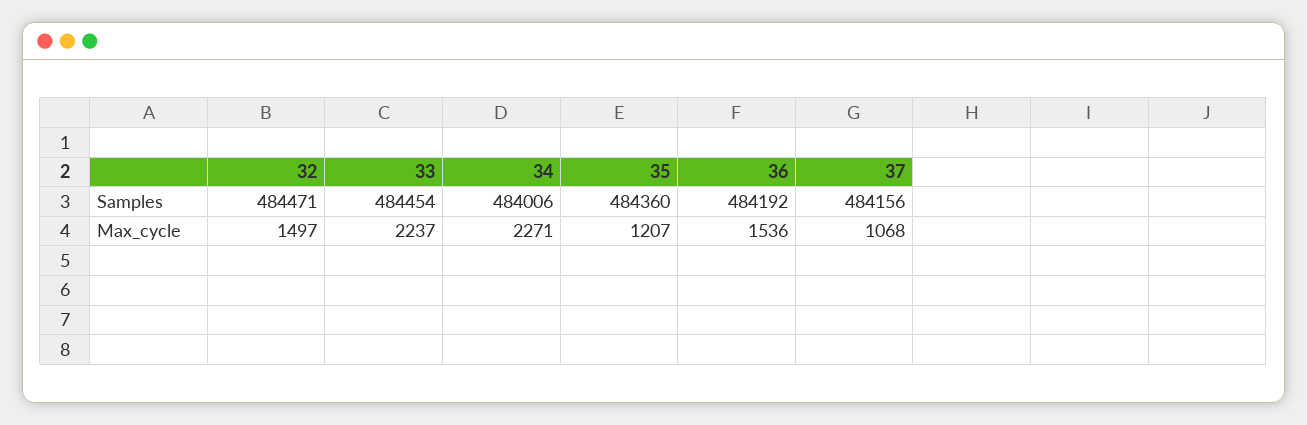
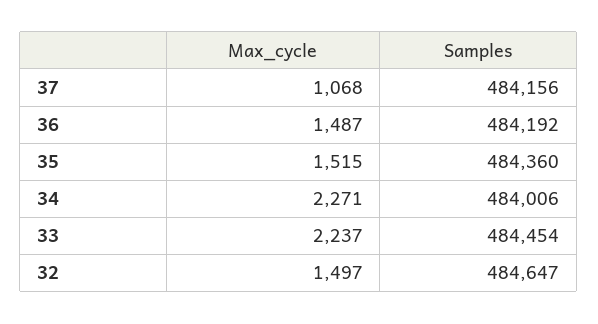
32, Samples: 484471 -> 484647
35, Max_cycle: 1207 -> 1515
36, Max_cycle: 1536 -> 1487

